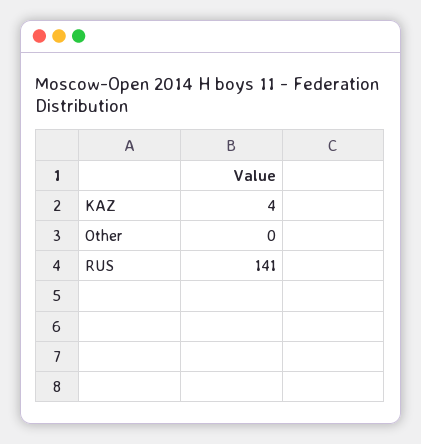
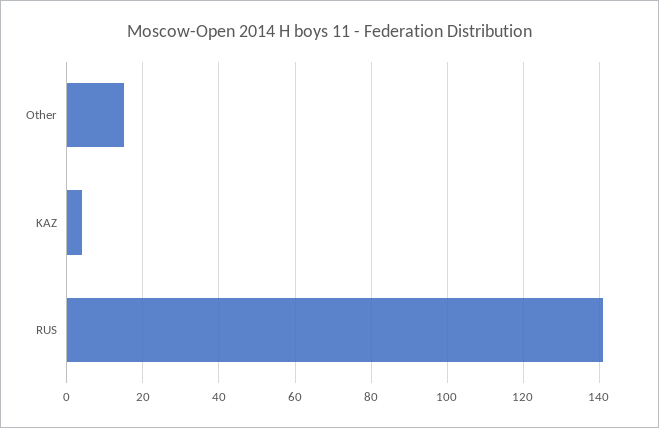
Other: 0 -> 15

